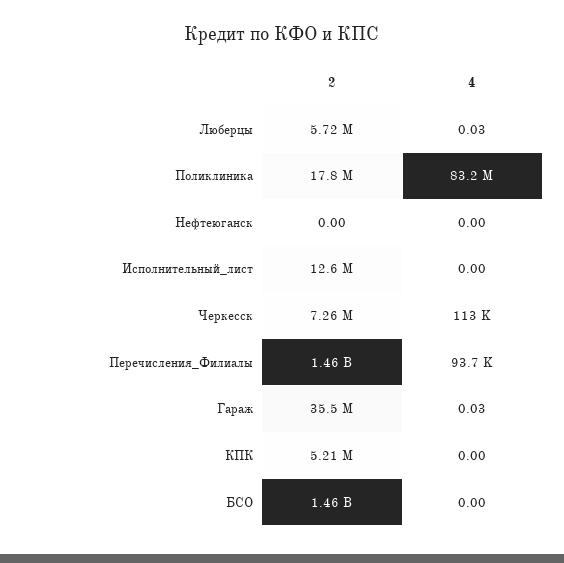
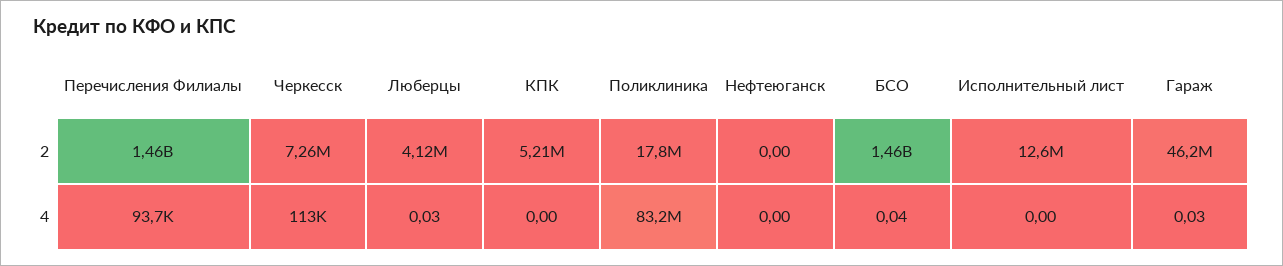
2, Люберцы: 5720000 -> 4120000
2, Гараж: 35500000 -> 46200000
4, БСО: 0 -> 0.04

